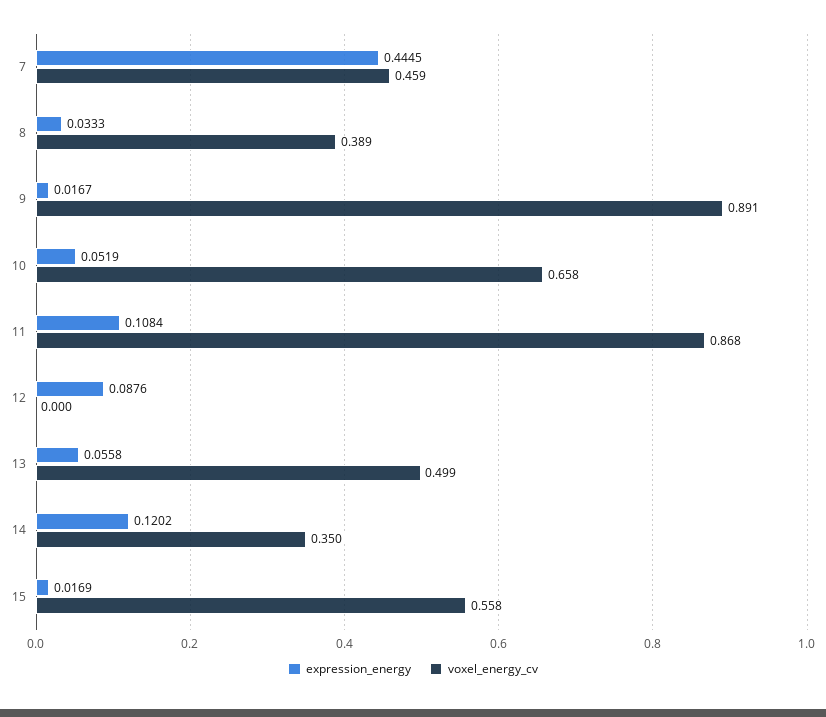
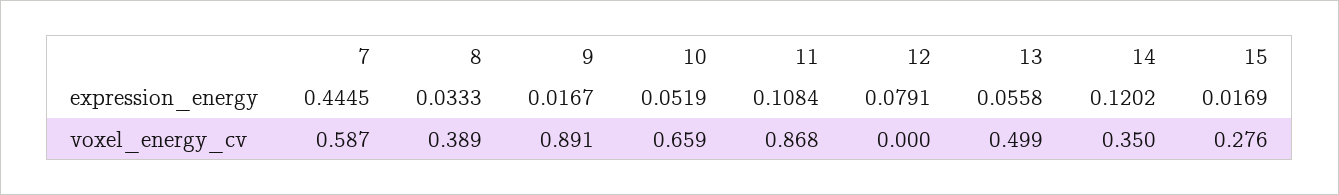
voxel_energy_cv, 7: 0.459 -> 0.587
voxel_energy_cv, 10: 0.658 -> 0.659
expression_energy, 12: 0.0876 -> 0.0791
voxel_energy_cv, 15: 0.558 -> 0.276

